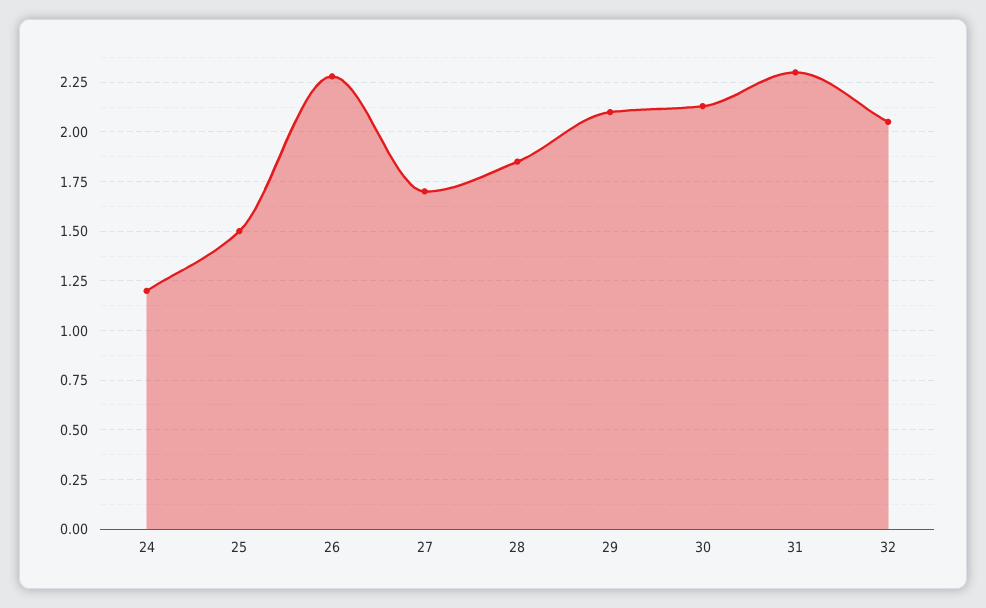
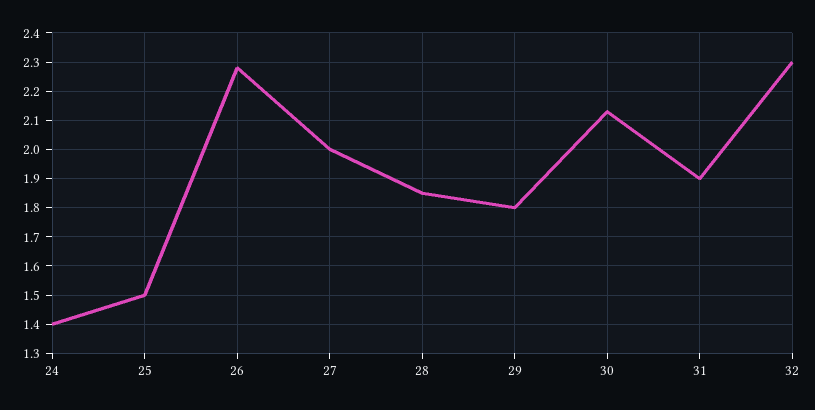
24: 1.2 -> 1.4
27: 1.7 -> 2
29: 2.1 -> 1.8
31: 2.3 -> 1.9
32: 2.05 -> 2.3

